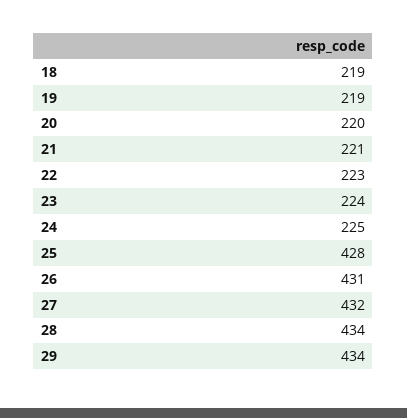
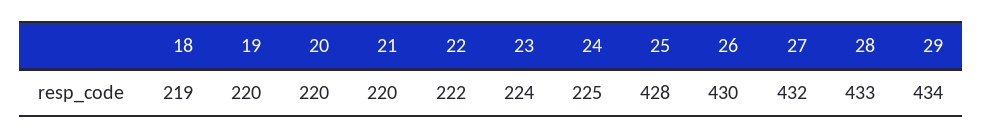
19: 219 -> 220
21: 221 -> 220
22: 223 -> 222
26: 431 -> 430
28: 434 -> 433

